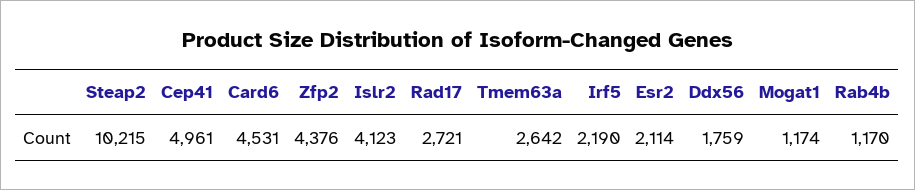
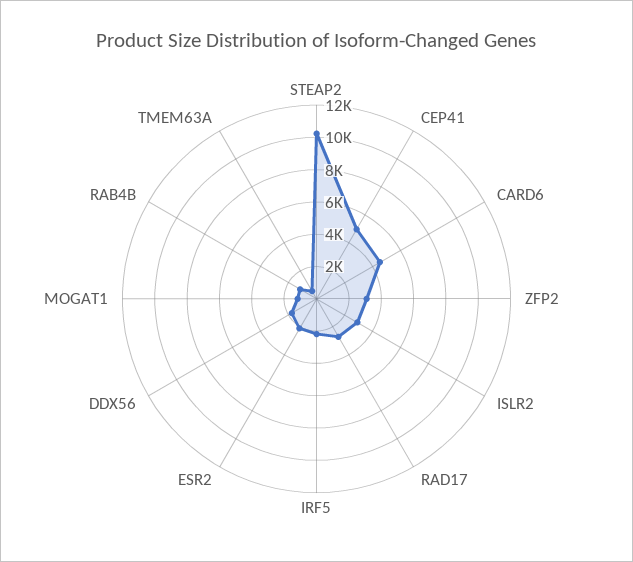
Zfp2: 4376 -> 3000
Islr2: 4123 -> 3000
Tmem63a: 2642 -> 500

